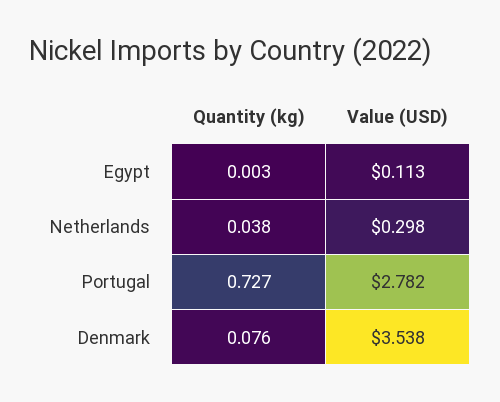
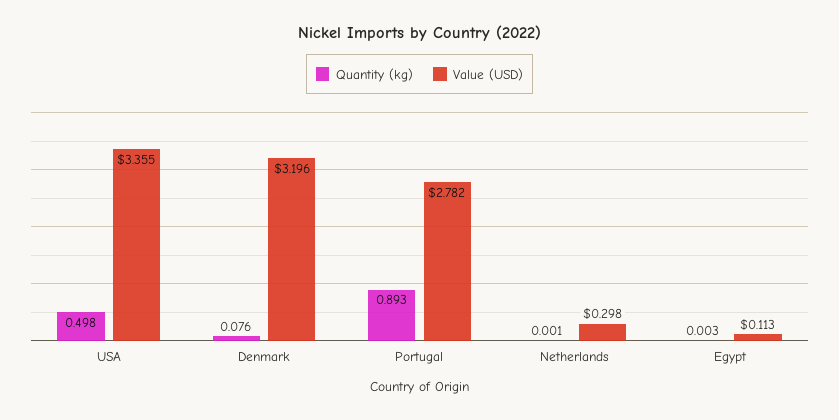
Quantity (kg), Netherlands: 0.038 -> 0.001
Quantity (kg), Portugal: 0.727 -> 0.893
Value (USD), Denmark: 3.538 -> 3.196
Quantity (kg), USA: none -> 0.498
Value (USD), USA: none -> 3.355

